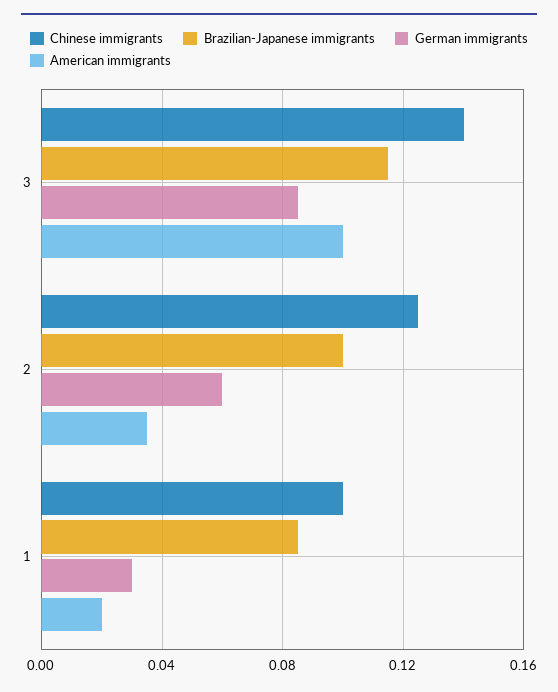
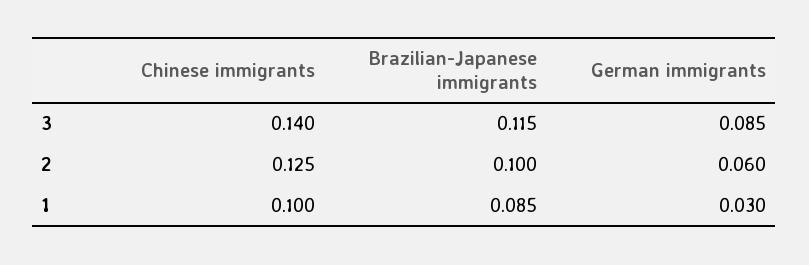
American immigrants, 3: 0.1 -> none
American immigrants, 2: 0.035 -> none
American immigrants, 1: 0.02 -> none

